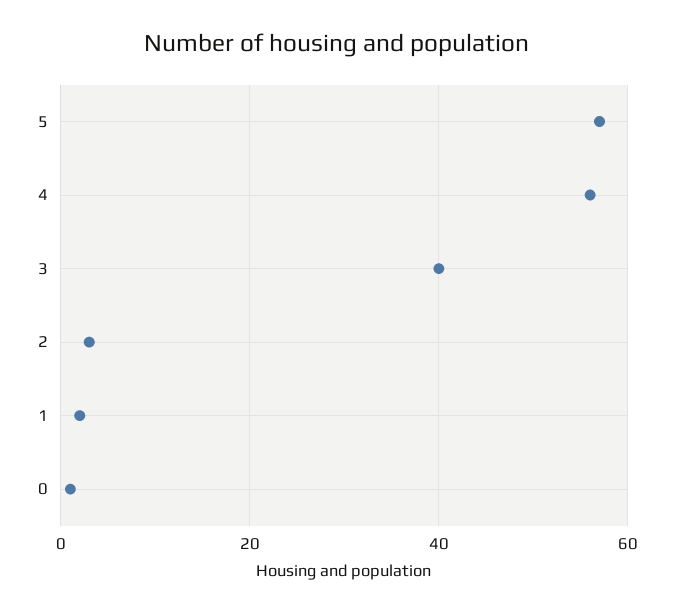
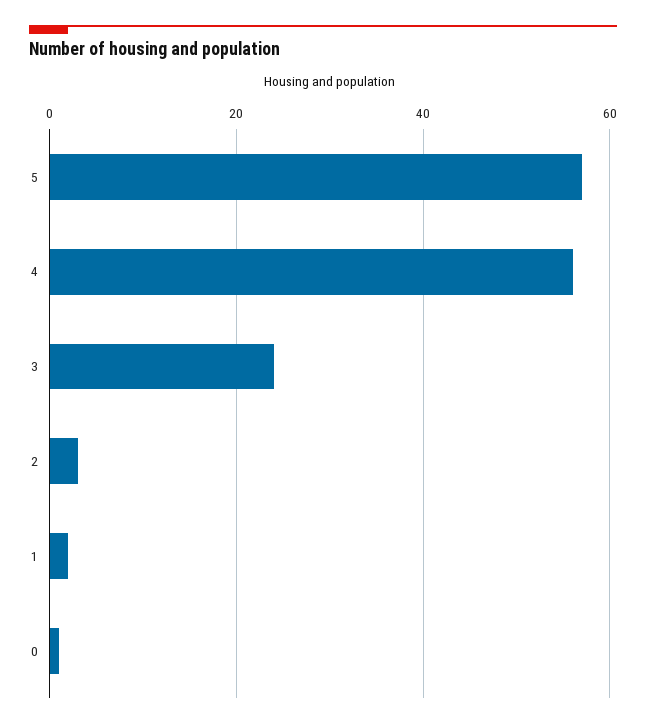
3: 40 -> 25

